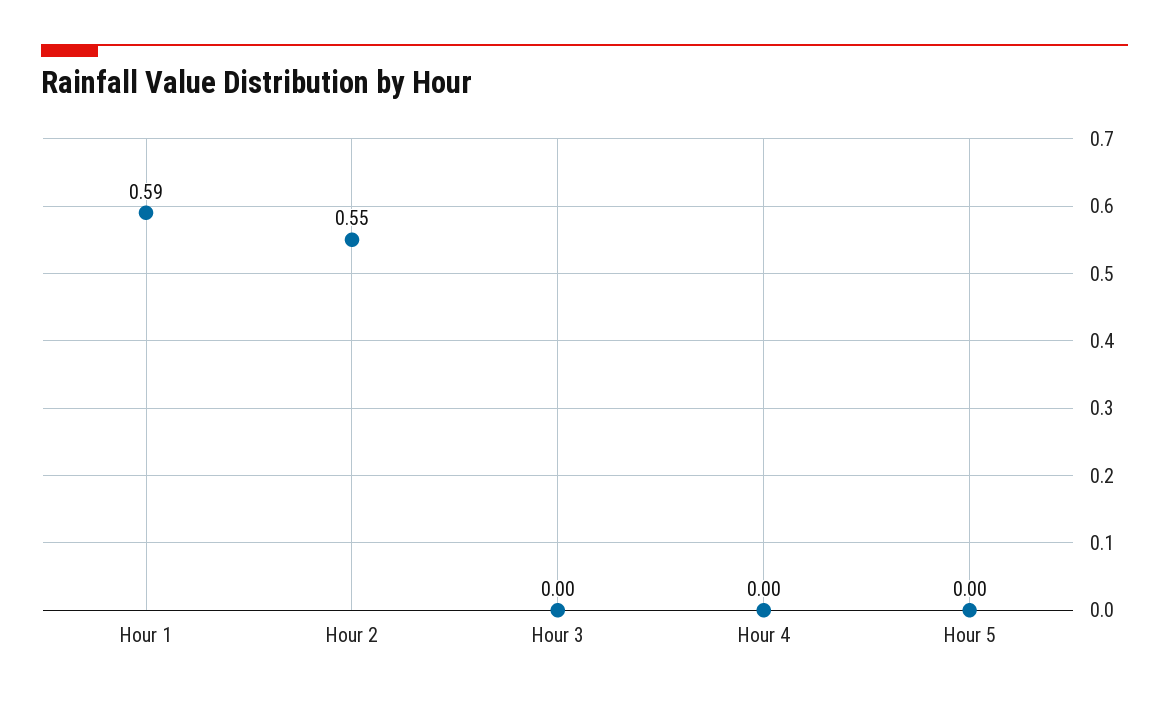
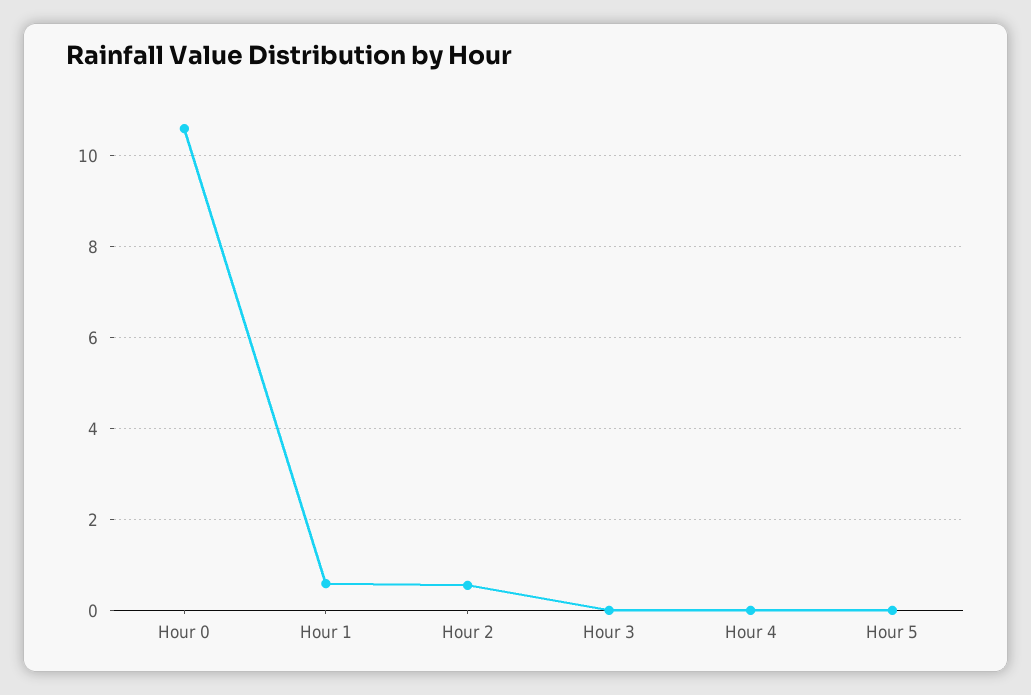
Hour 0: none -> 10.6

